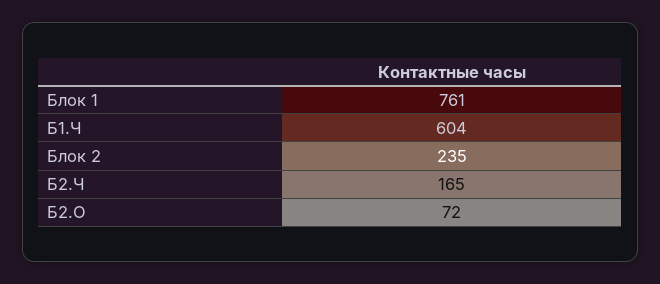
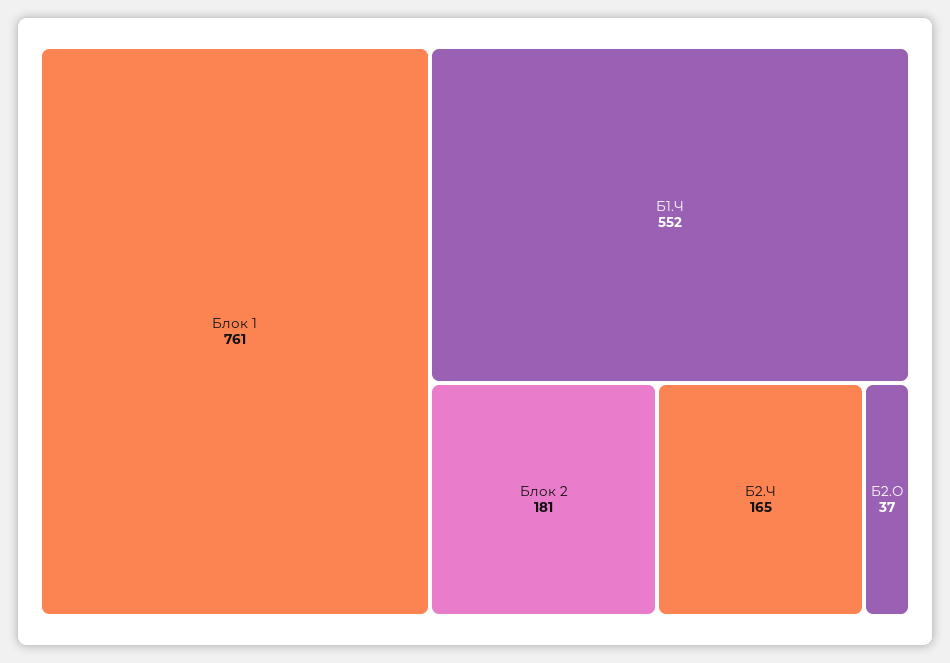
Б1.Ч: 604 -> 552
Блок 2: 235 -> 181
Б2.О: 72 -> 37

